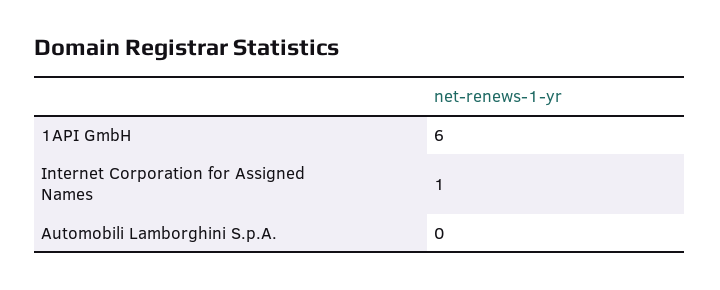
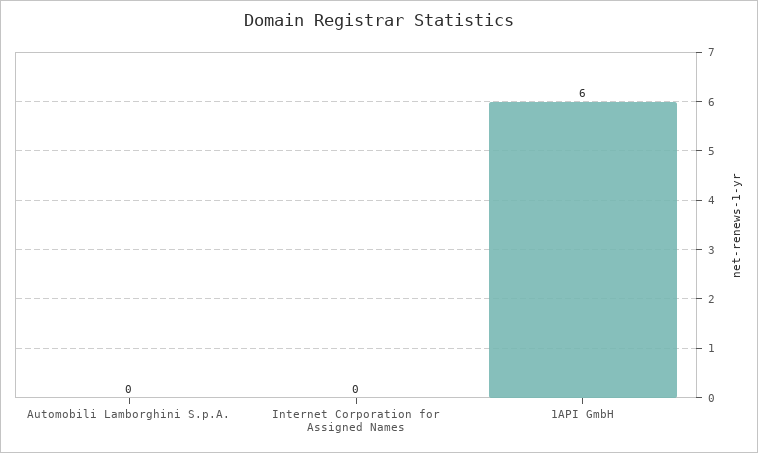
Internet Corporation for Assigned Names: 1 -> 0

